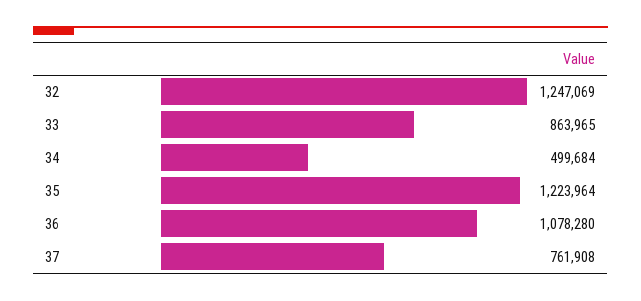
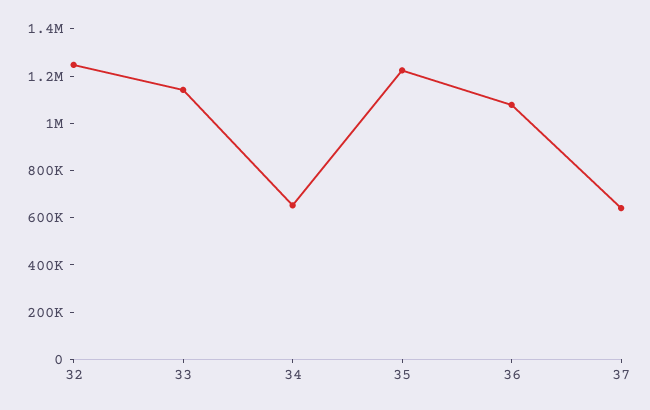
33: 863965 -> 1150000
34: 499684 -> 650000
37: 761908 -> 650000

